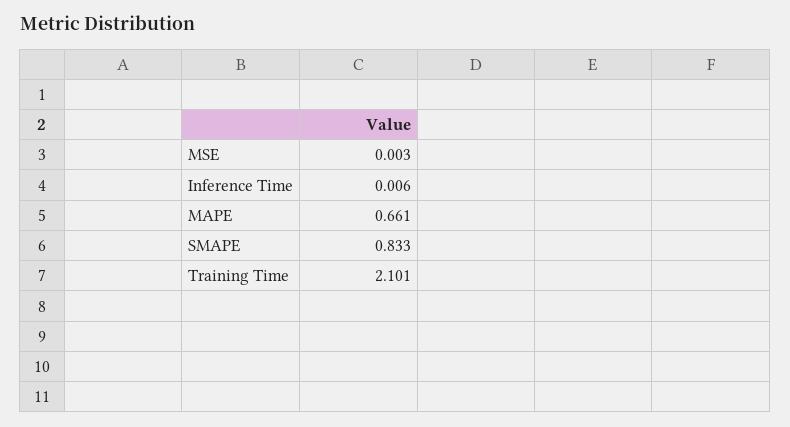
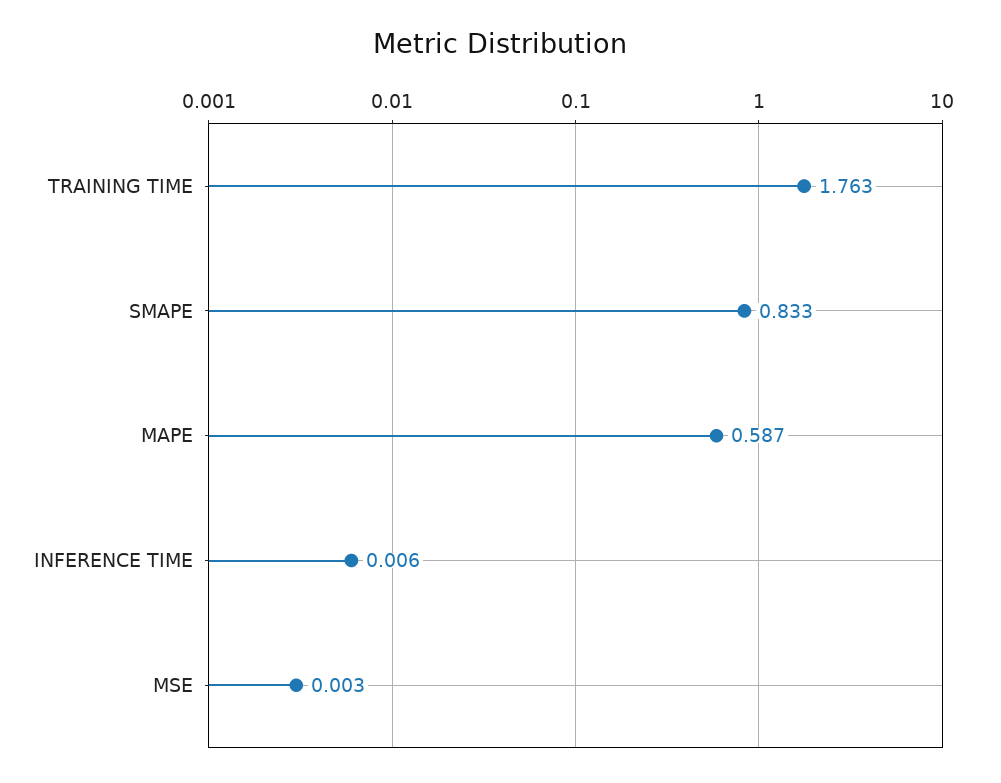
MAPE: 0.661 -> 0.587
Training Time: 2.101 -> 1.763

